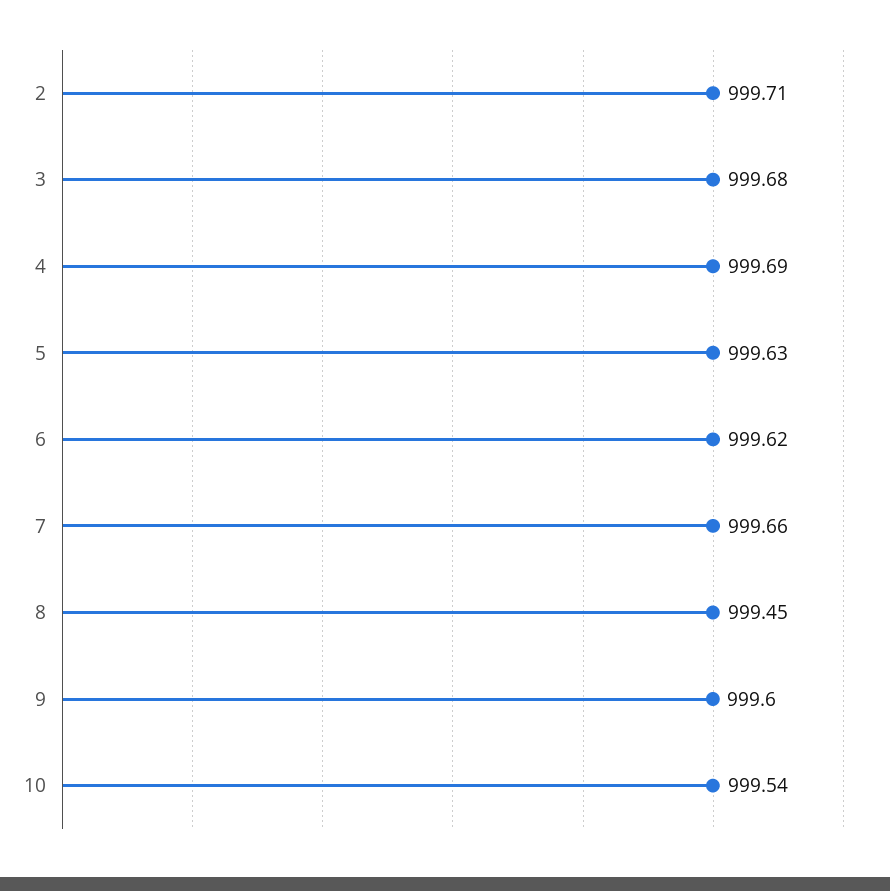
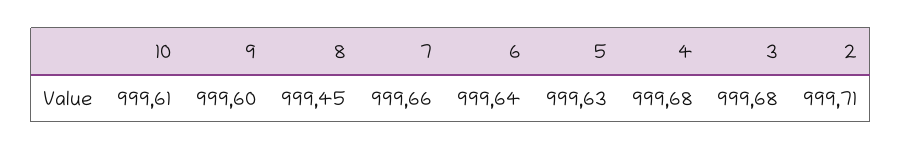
4: 999.69 -> 999.68
6: 999.62 -> 999.64
10: 999.54 -> 999.61

